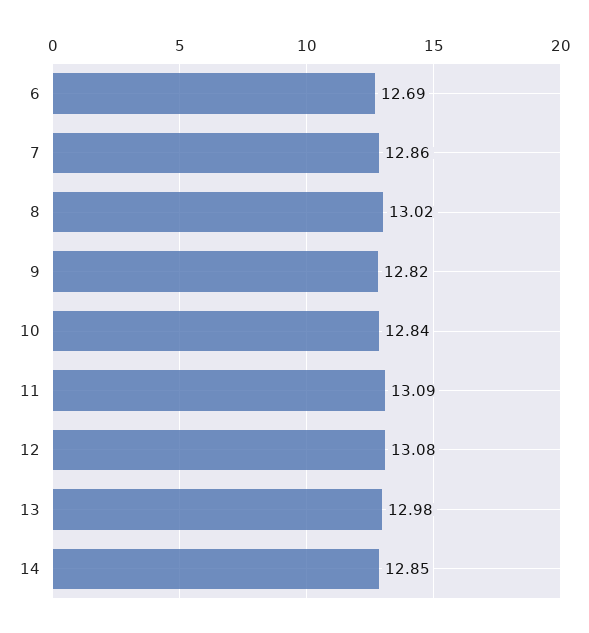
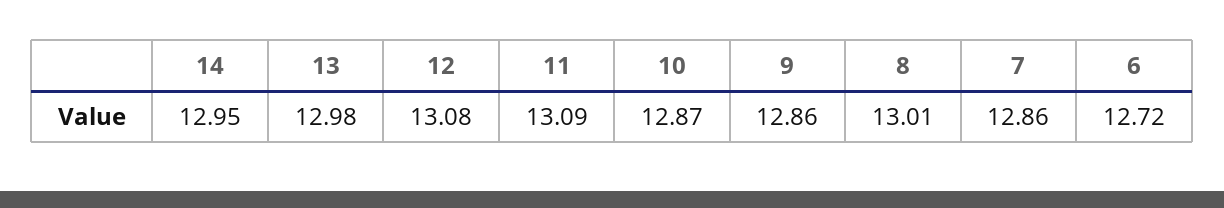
6: 12.69 -> 12.72
8: 13.02 -> 13.01
9: 12.82 -> 12.86
10: 12.84 -> 12.87
14: 12.85 -> 12.95

